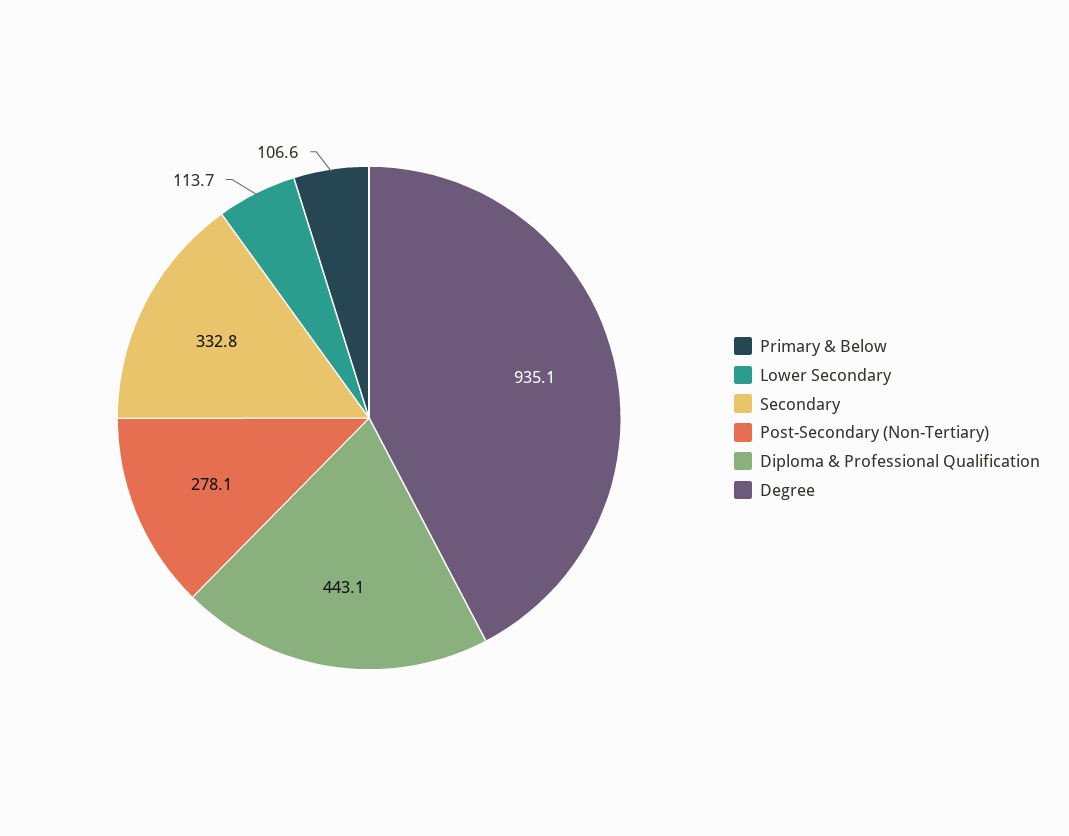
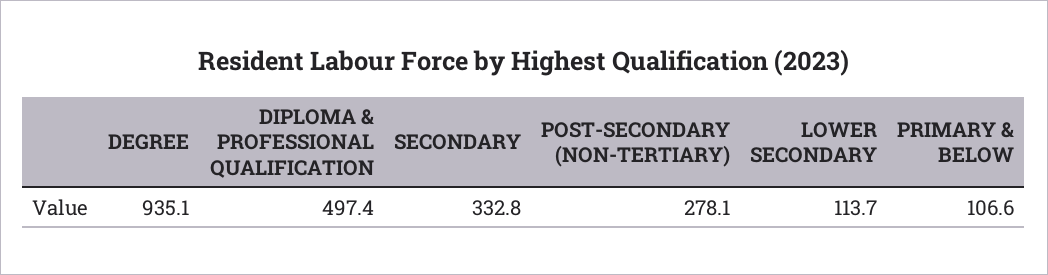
Diploma & Professional Qualification: 443.1 -> 497.4

